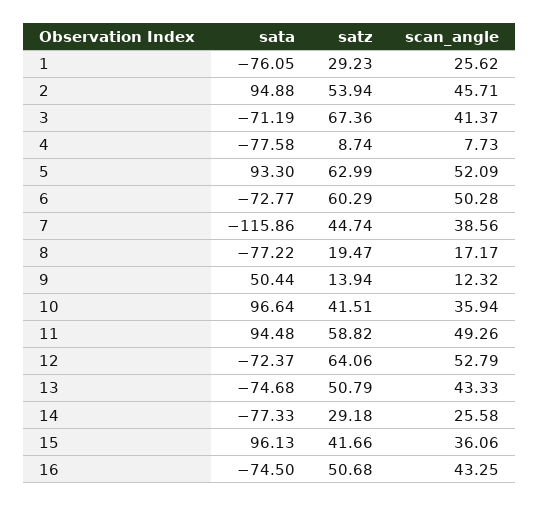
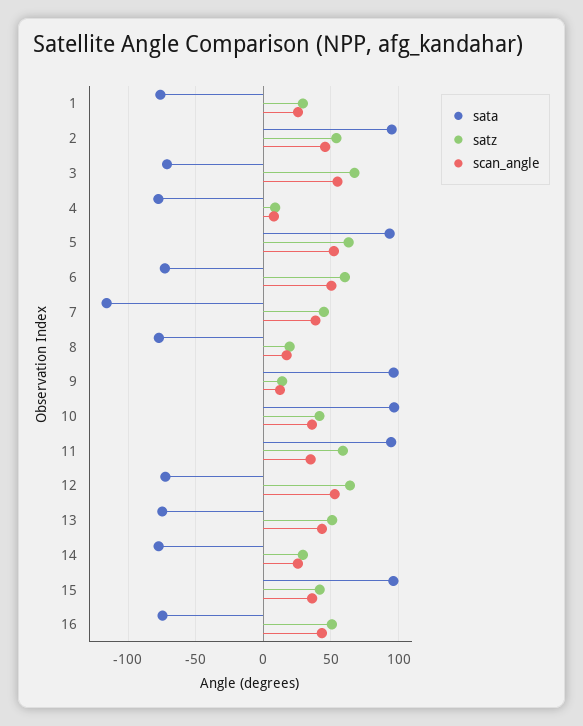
scan_angle, 3: 41.37 -> 55
sata, 9: 50.44 -> 95
scan_angle, 11: 49.26 -> 35

